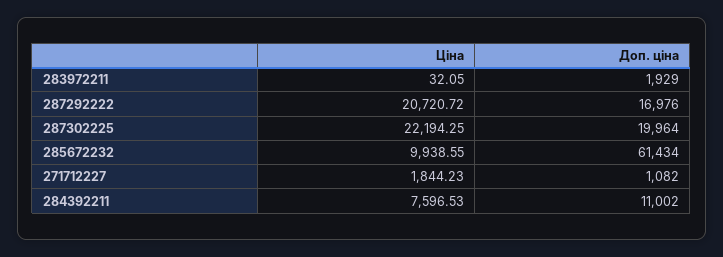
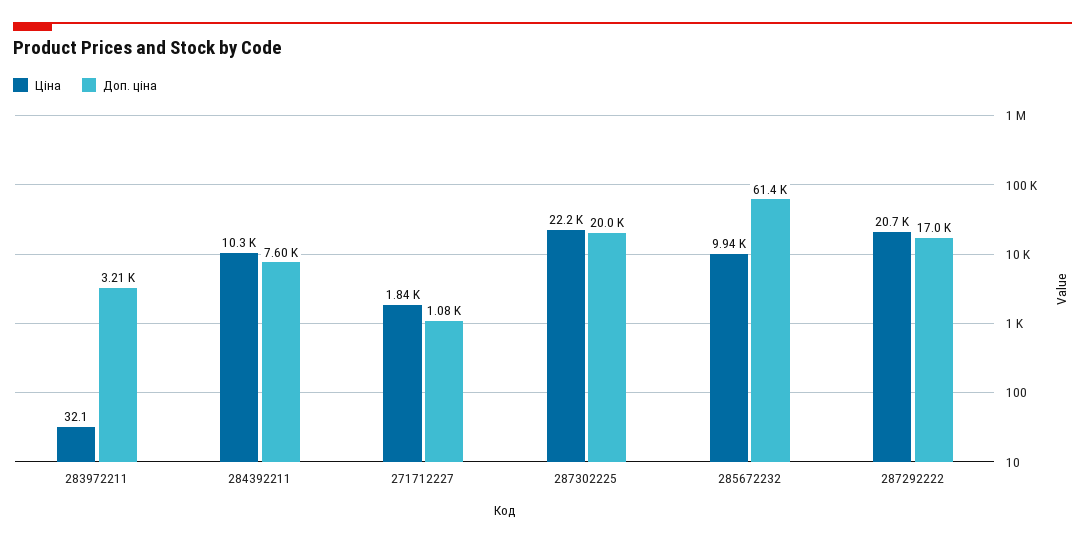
Доп. ціна, 283972211: 1929 -> 3210
Ціна, 284392211: 7596.53 -> 10300
Доп. ціна, 284392211: 11002 -> 7600

